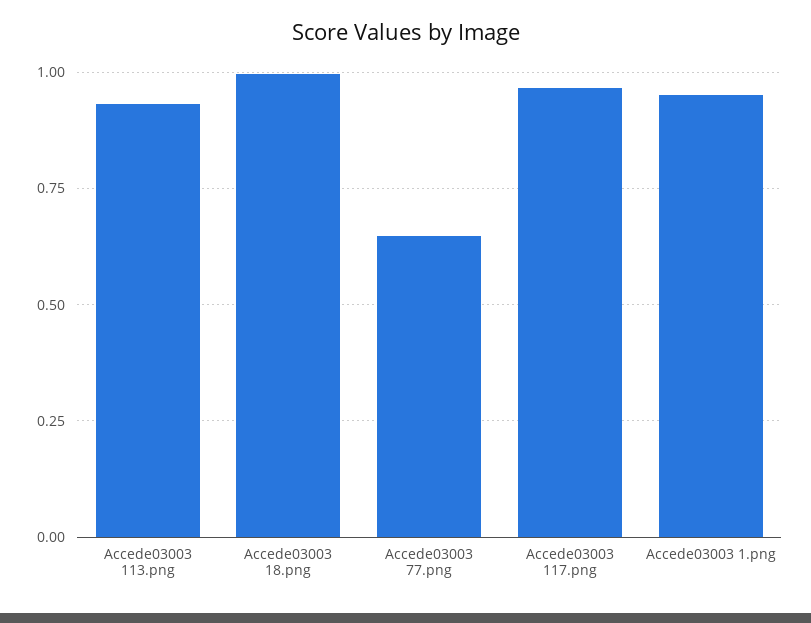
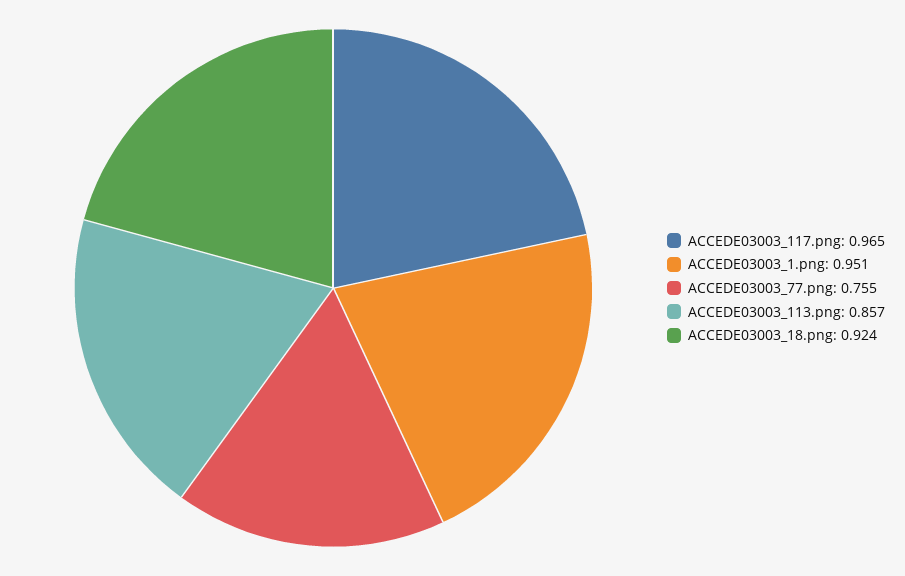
Accede03003 113.png: 0.925 -> 0.857
Accede03003 18.png: 1 -> 0.924
Accede03003 77.png: 0.65 -> 0.755

